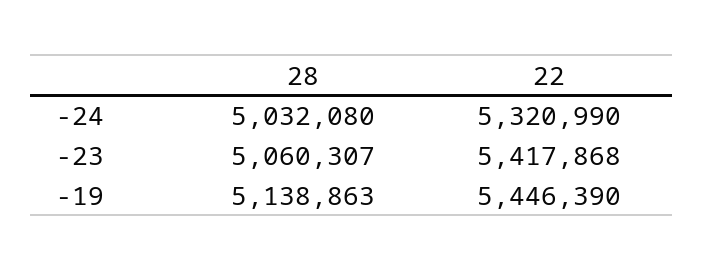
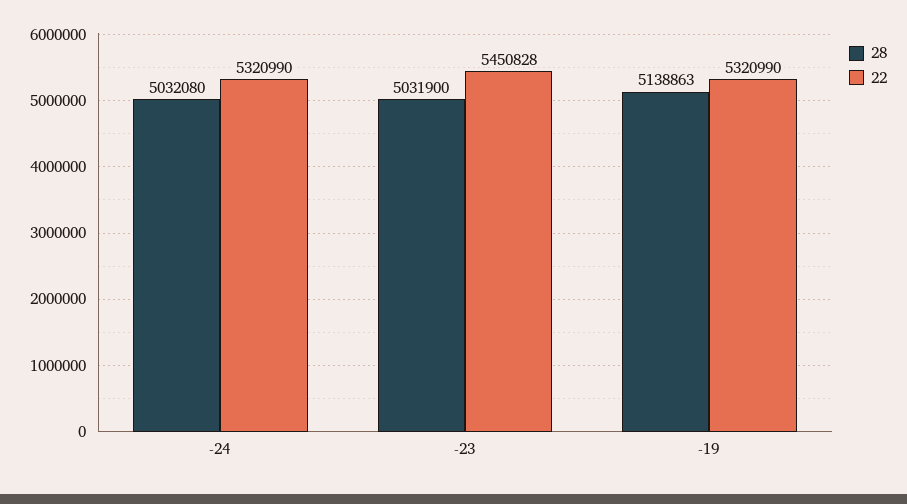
28, -23: 5060307 -> 5031900
22, -23: 5417868 -> 5450828
22, -19: 5446390 -> 5320990

